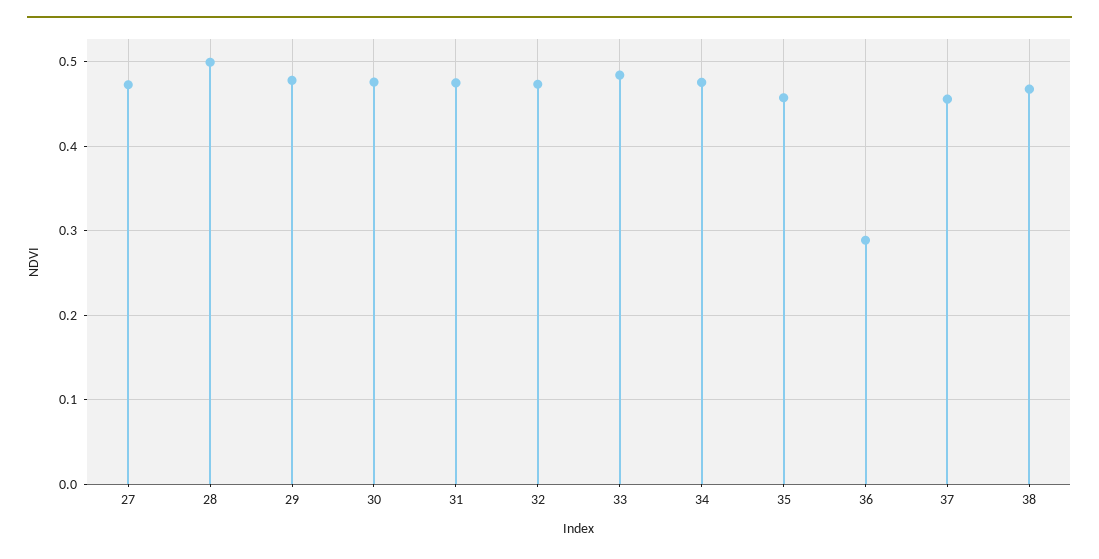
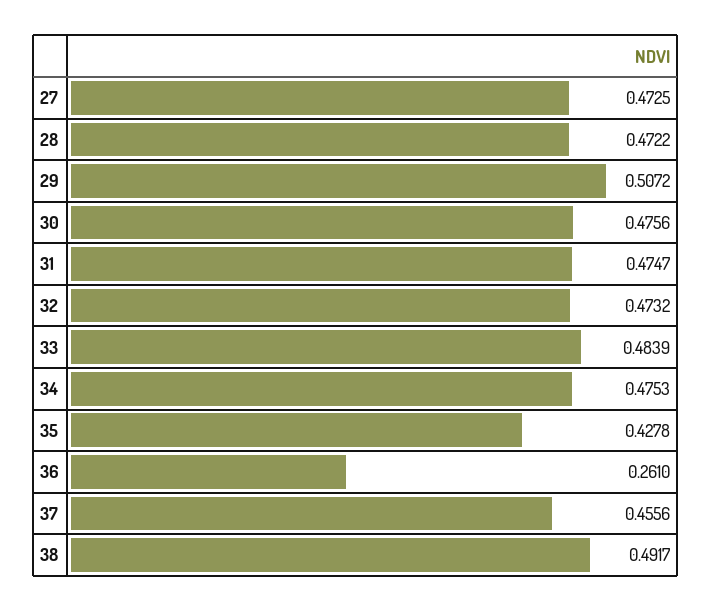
28: 0.5 -> 0.4722
29: 0.48 -> 0.5072
35: 0.46 -> 0.4278
36: 0.29 -> 0.261
38: 0.47 -> 0.4917

